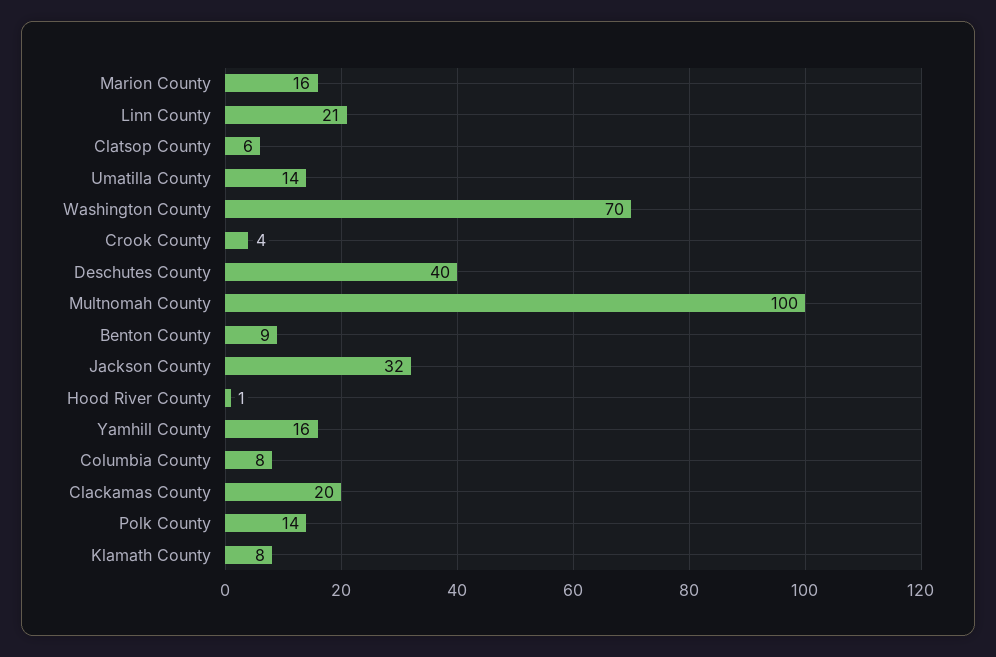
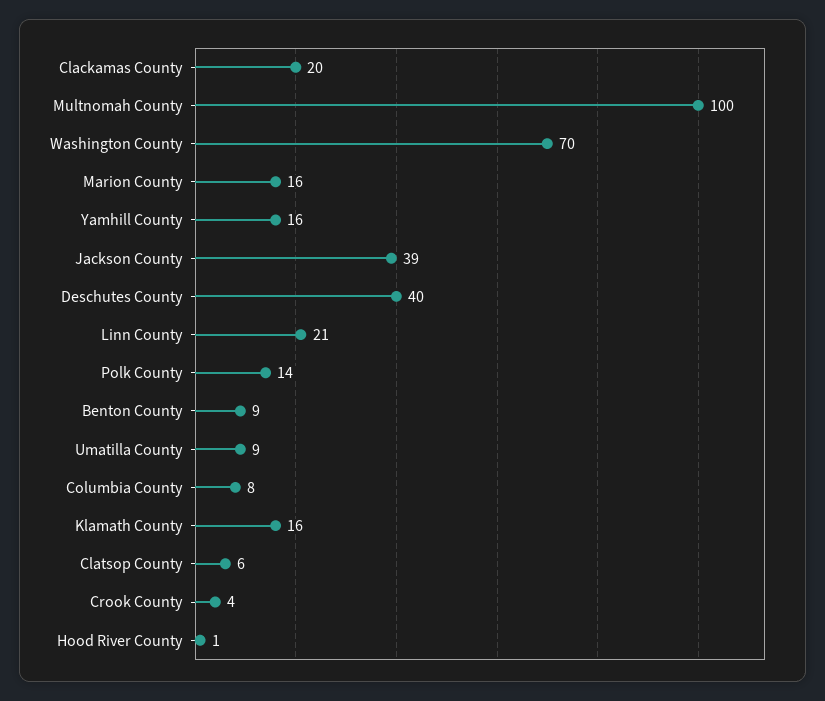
Umatilla County: 14 -> 9
Jackson County: 32 -> 39
Klamath County: 8 -> 16

